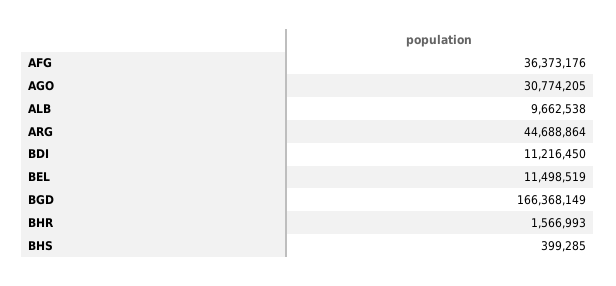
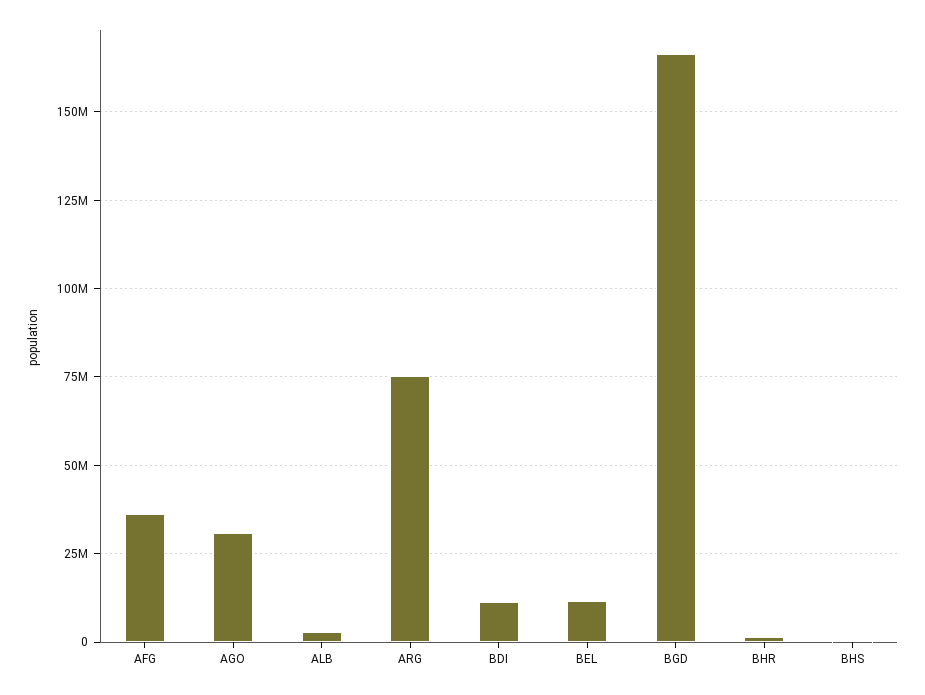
ALB: 9662538 -> 2500000
ARG: 44688864 -> 75000000

